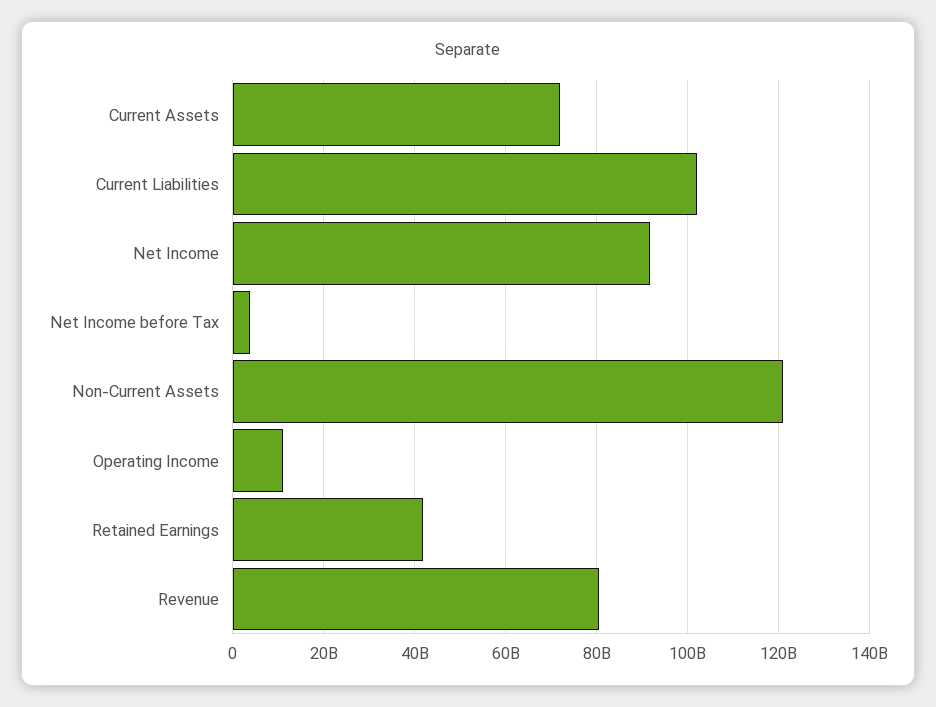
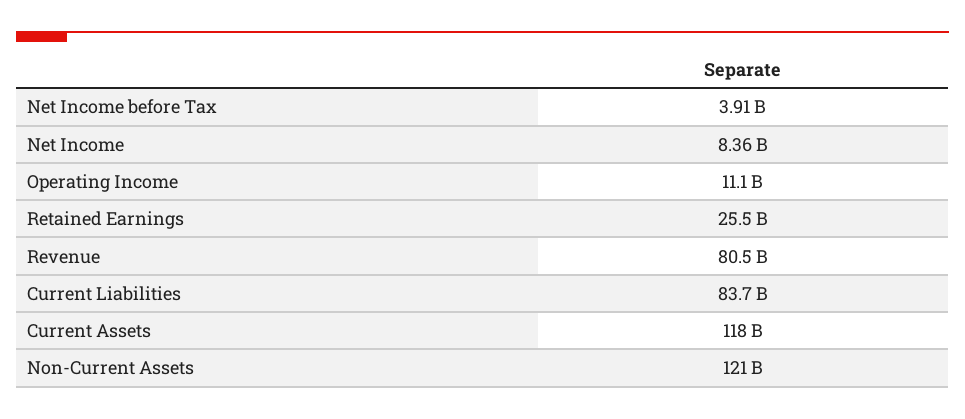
Current Assets: 72000000000 -> 118000000000
Current Liabilities: 102000000000 -> 83700000000
Net Income: 92000000000 -> 8360000000
Retained Earnings: 42000000000 -> 25500000000

